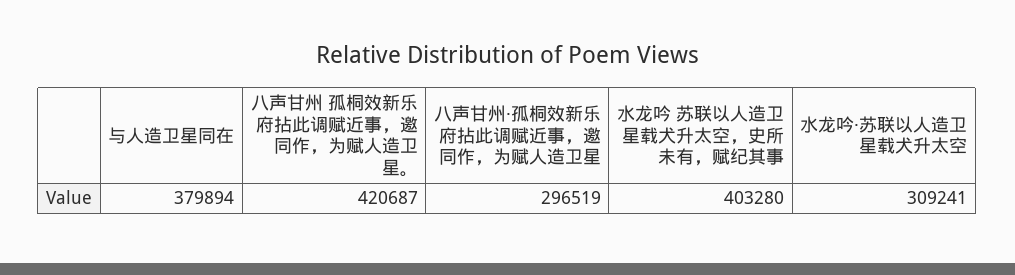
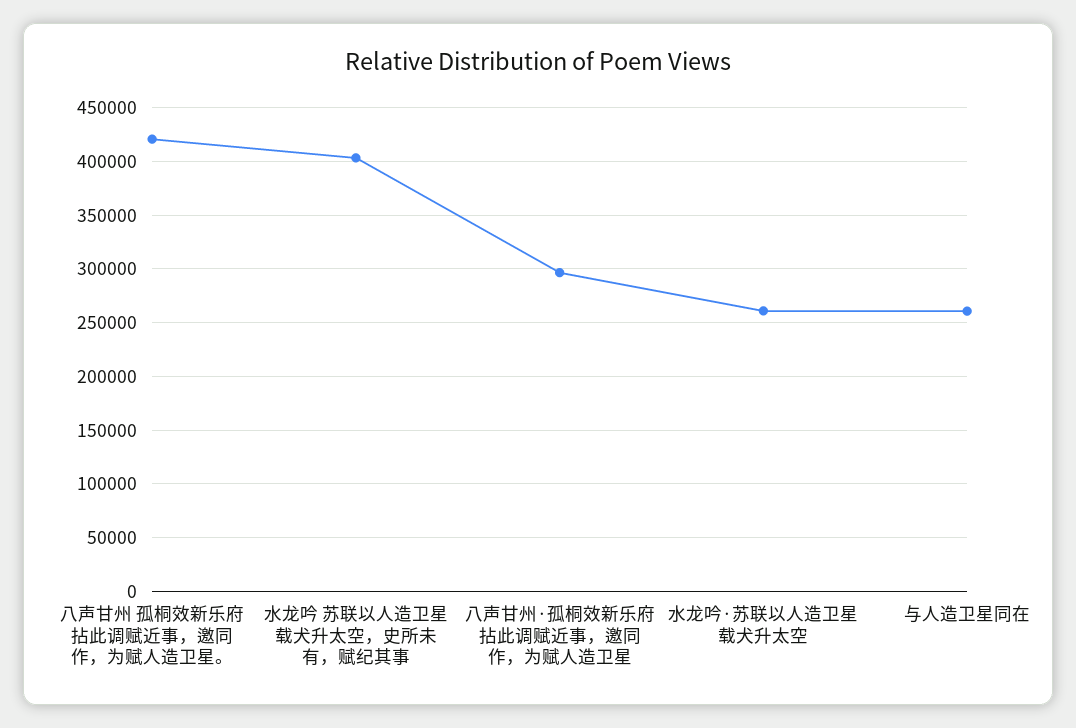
与人造卫星同在: 379894 -> 260000
水龙吟·苏联以人造卫星载犬升太空: 309241 -> 260000

